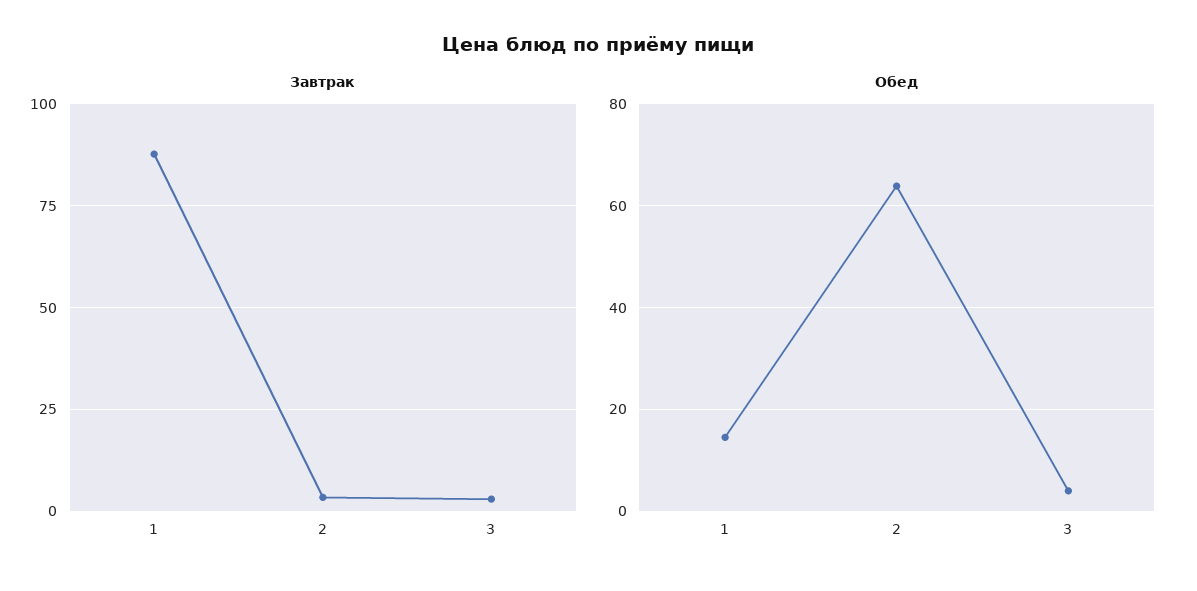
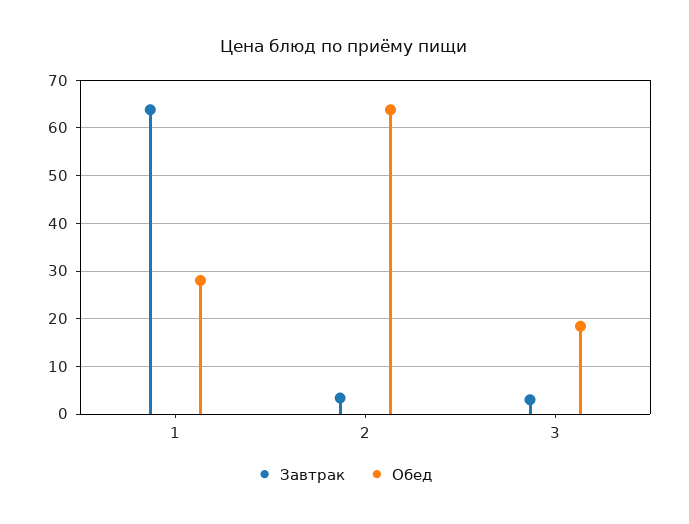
Завтрак, 1: 87.5 -> 64
Обед, 1: 14 -> 28
Обед, 3: 4 -> 18

